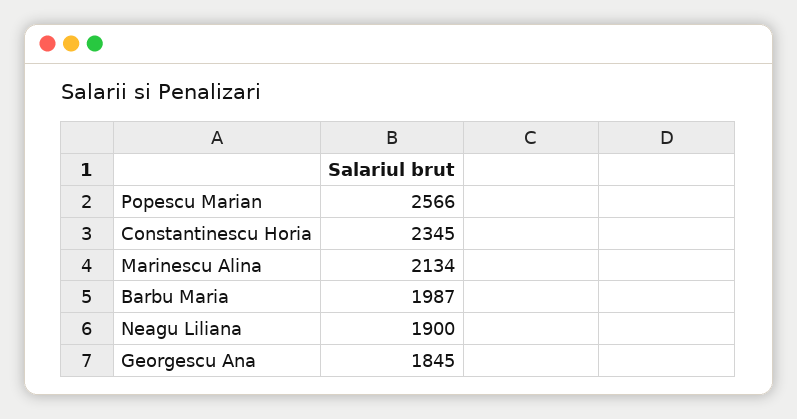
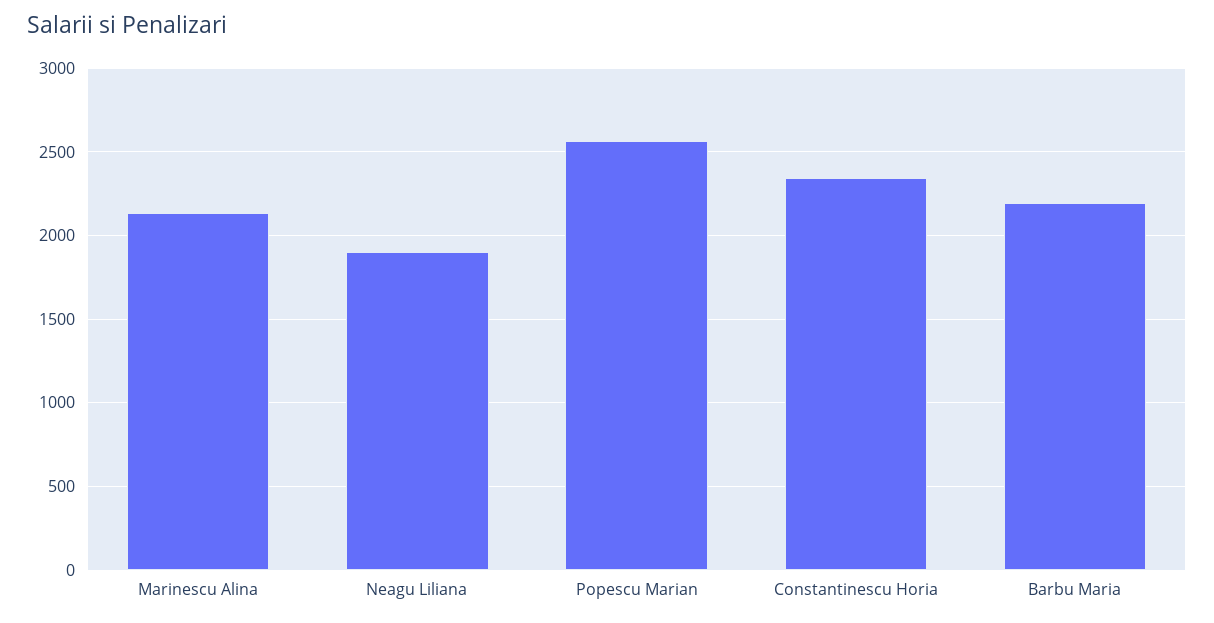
Barbu Maria: 1987 -> 2200
Georgescu Ana: 1845 -> none

